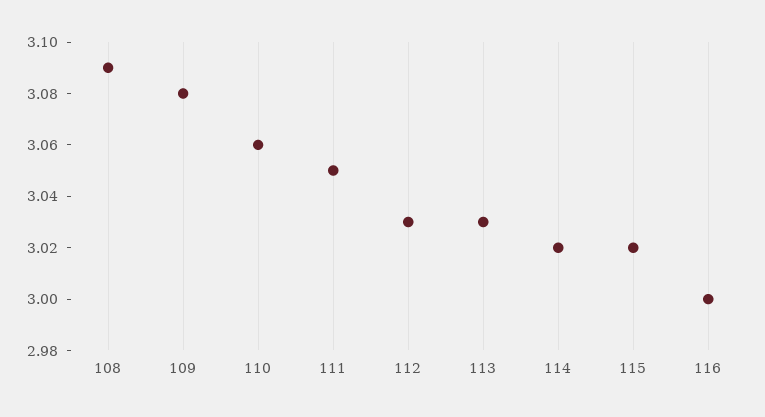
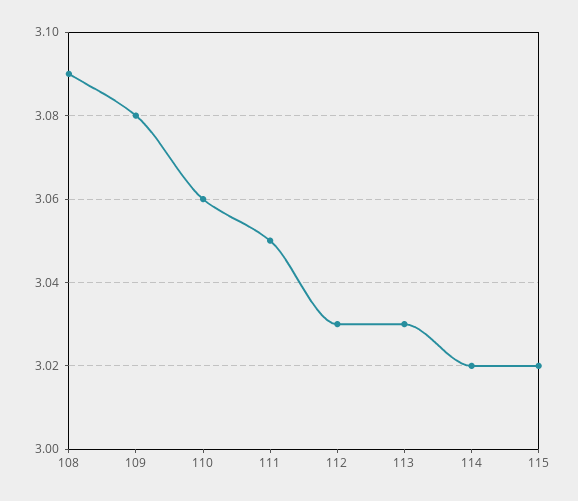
116: 3 -> none

